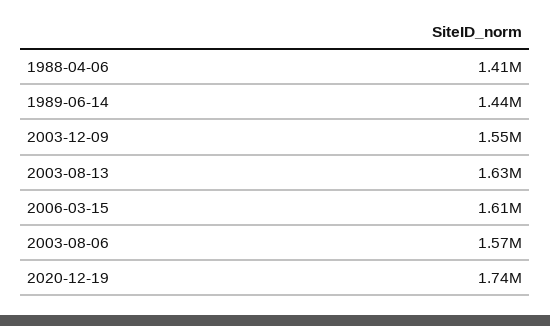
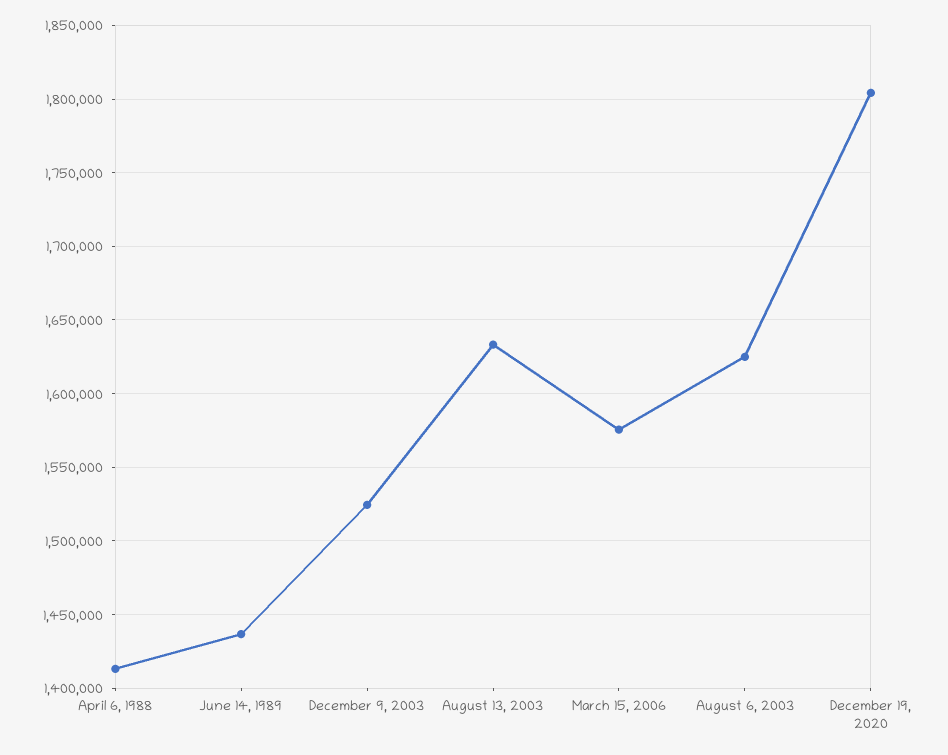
2003-12-09: 1550000 -> 1525000
2006-03-15: 1610000 -> 1575000
2003-08-06: 1570000 -> 1625000
2020-12-19: 1740000 -> 1805000

